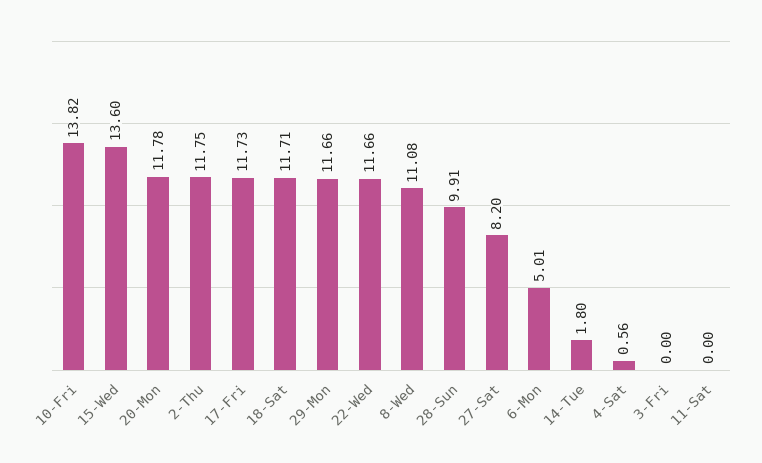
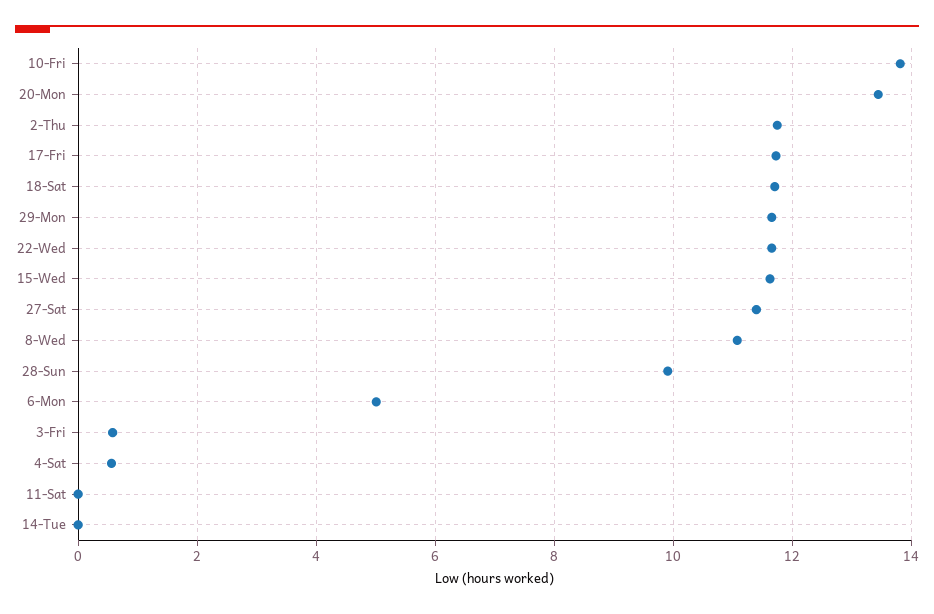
15-Wed: 13.6 -> 11.6
20-Mon: 11.78 -> 13.4
27-Sat: 8.2 -> 11.4
14-Tue: 1.8 -> 0
3-Fri: 0 -> 0.6

